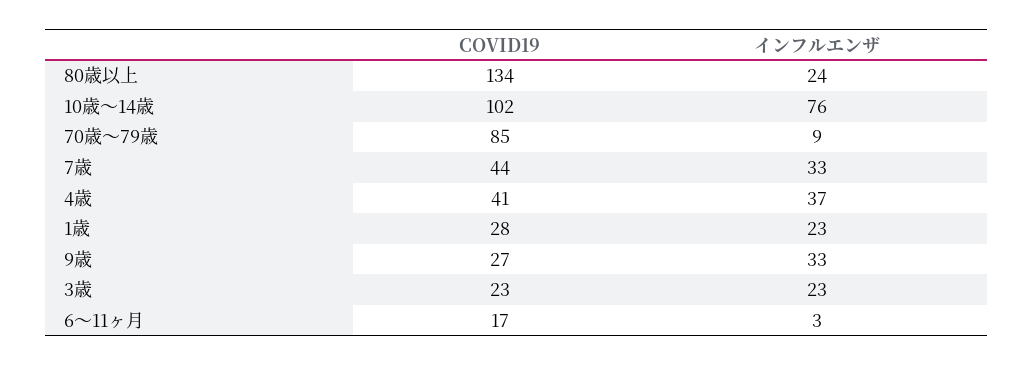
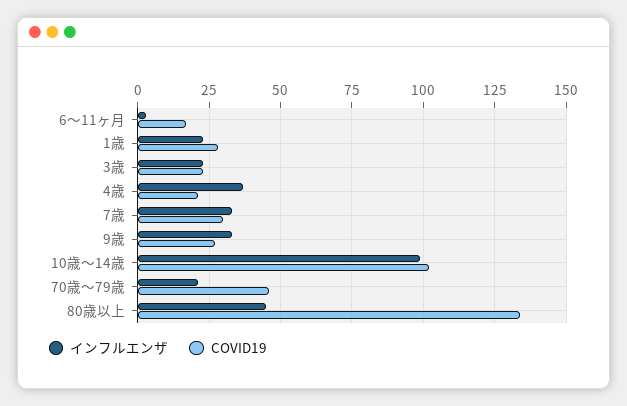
インフルエンザ, 80歳以上: 24 -> 45
インフルエンザ, 10歳～14歳: 76 -> 100
COVID19, 70歳～79歳: 85 -> 45
インフルエンザ, 70歳～79歳: 9 -> 20
COVID19, 7歳: 44 -> 30
COVID19, 4歳: 41 -> 20

